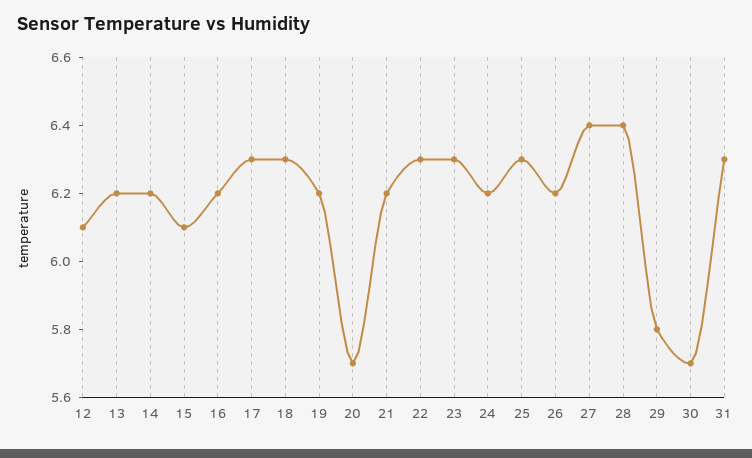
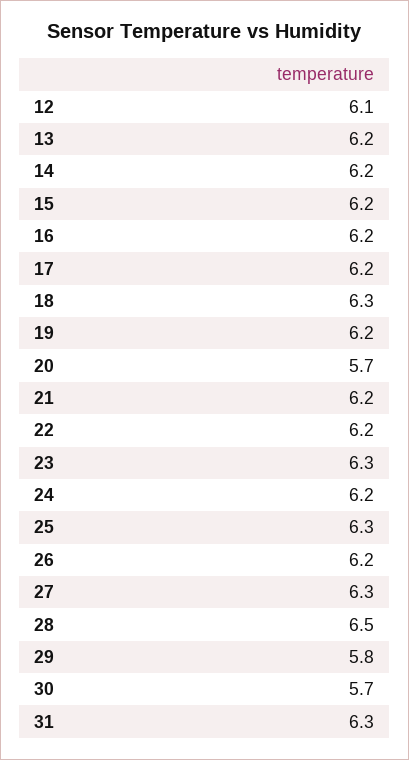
15: 6.1 -> 6.2
17: 6.3 -> 6.2
22: 6.3 -> 6.2
27: 6.4 -> 6.3
28: 6.4 -> 6.5

